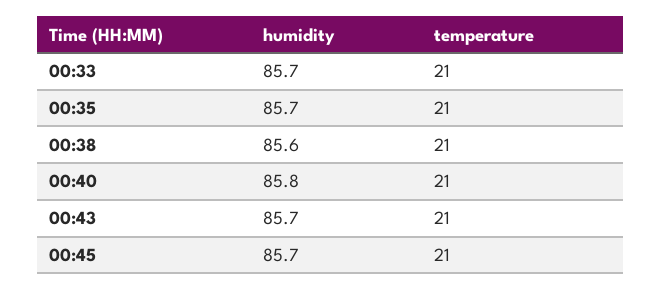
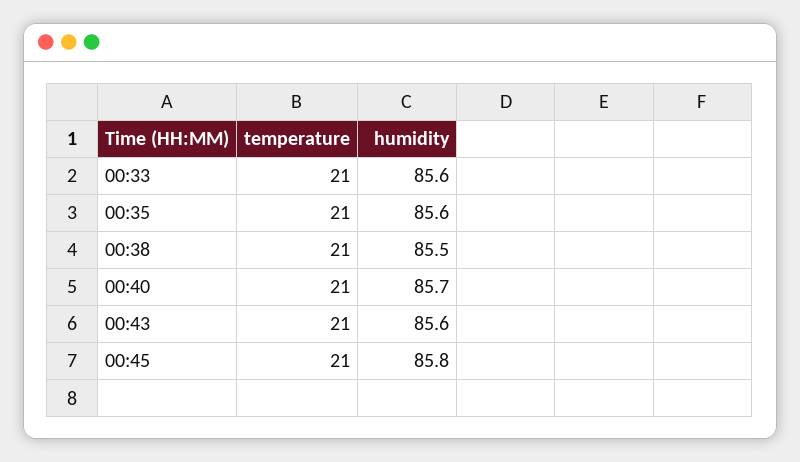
humidity, 00:33: 85.7 -> 85.6
humidity, 00:35: 85.7 -> 85.6
humidity, 00:38: 85.6 -> 85.5
humidity, 00:40: 85.8 -> 85.7
humidity, 00:43: 85.7 -> 85.6
humidity, 00:45: 85.7 -> 85.8

